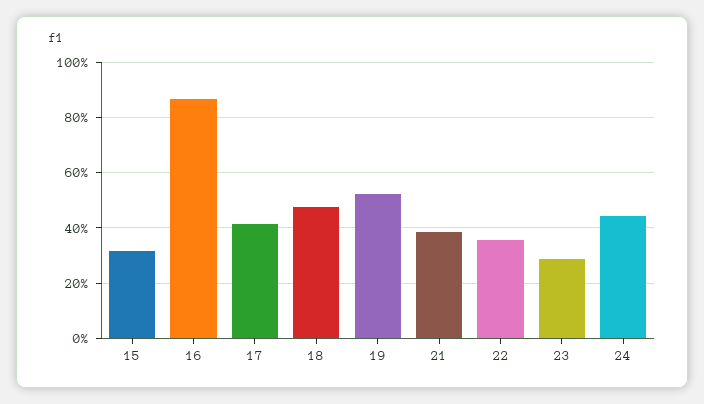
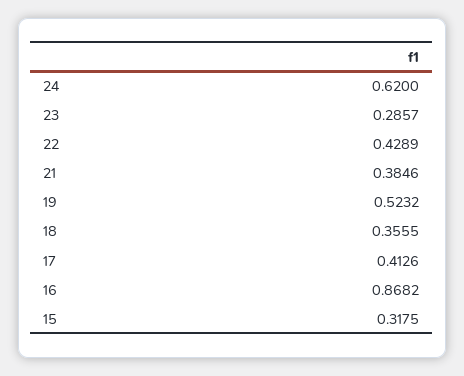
18: 0.475 -> 0.3555
22: 0.35 -> 0.4289
24: 0.45 -> 0.62

